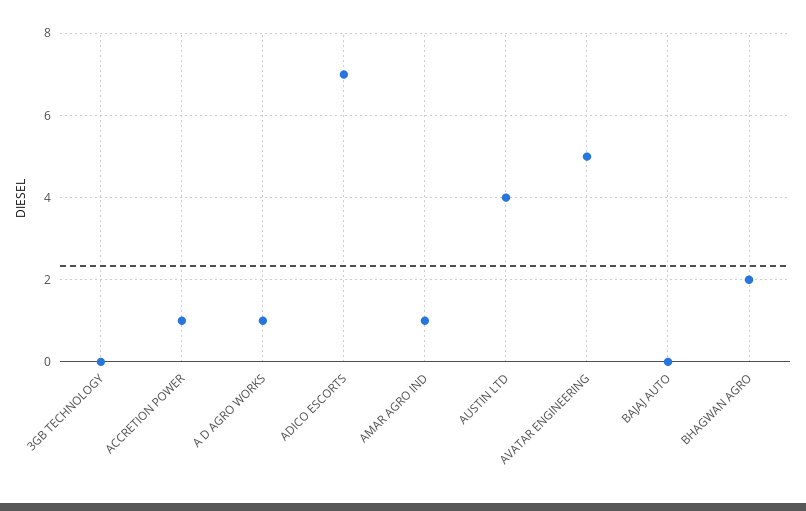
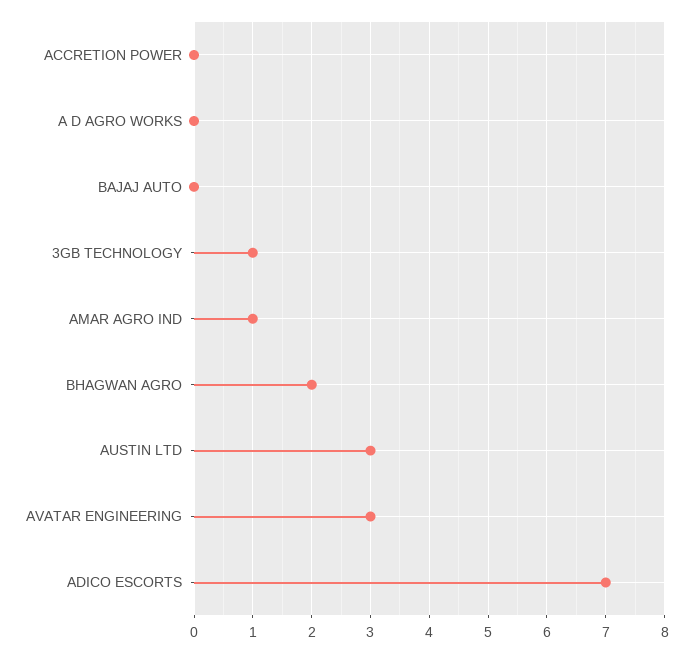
3GB TECHNOLOGY: 0 -> 1
ACCRETION POWER: 1 -> 0
A D AGRO WORKS: 1 -> 0
AUSTIN LTD: 4 -> 3
AVATAR ENGINEERING: 5 -> 3

